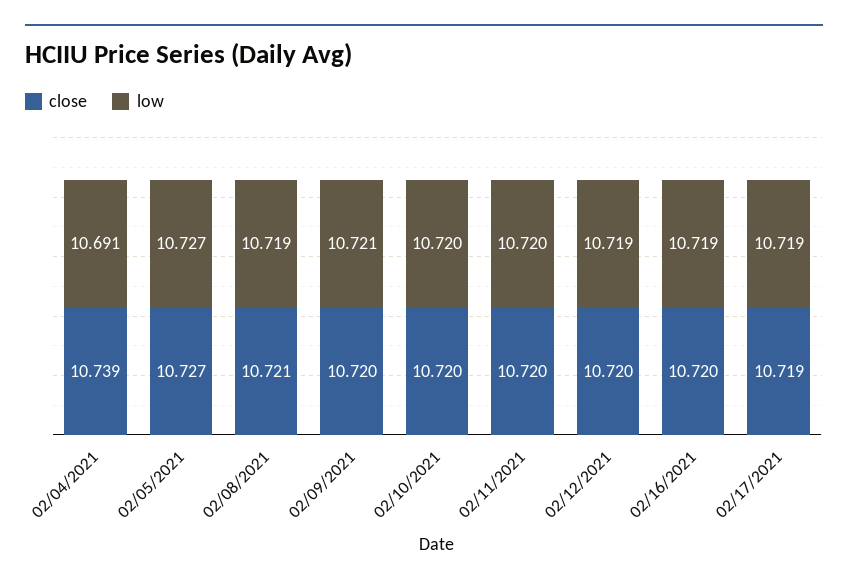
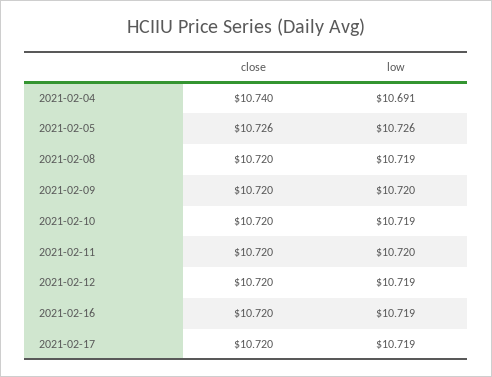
close, 02/04/2021: 10.739 -> 10.74
close, 02/05/2021: 10.727 -> 10.726
low, 02/05/2021: 10.727 -> 10.726
close, 02/08/2021: 10.721 -> 10.72
low, 02/09/2021: 10.721 -> 10.72
low, 02/10/2021: 10.72 -> 10.719
close, 02/17/2021: 10.719 -> 10.72

